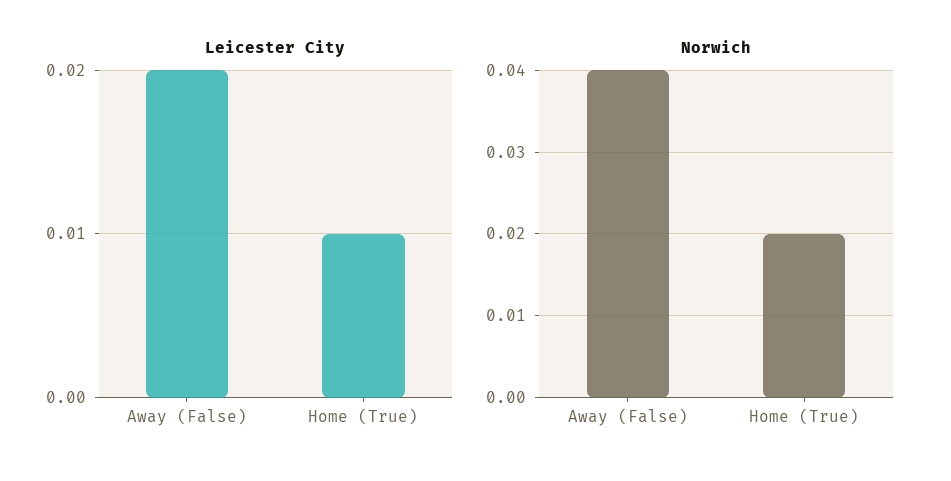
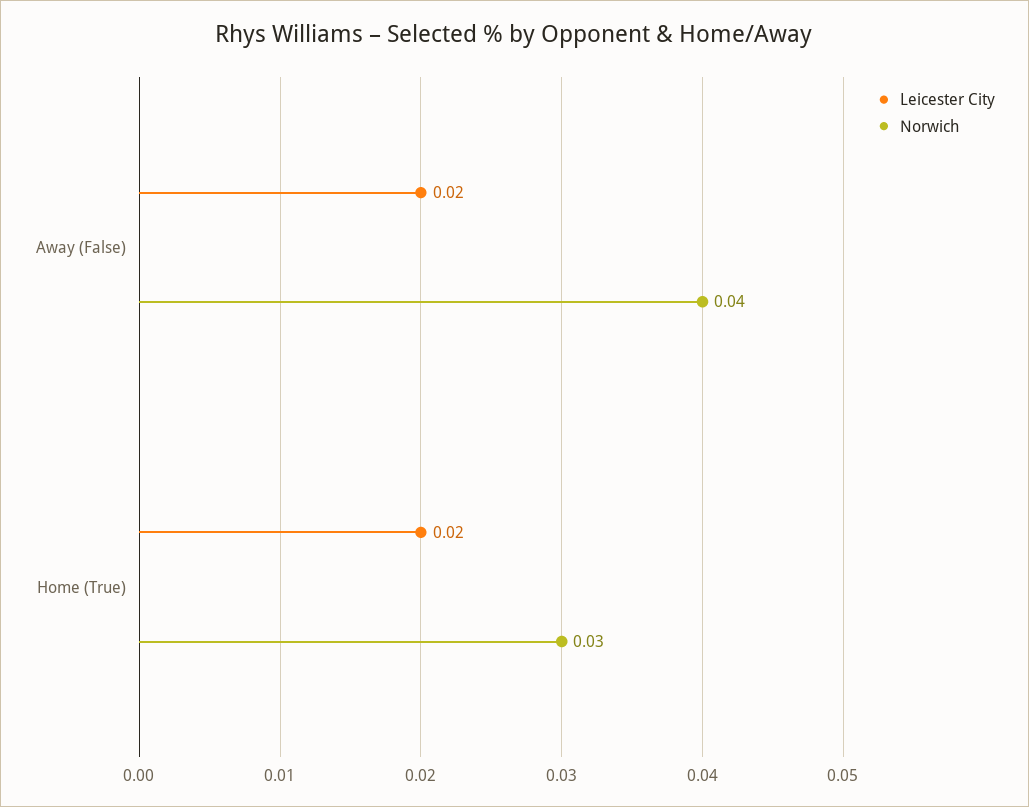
Leicester City, Home (True): 0.01 -> 0.02
Norwich, Home (True): 0.02 -> 0.03

